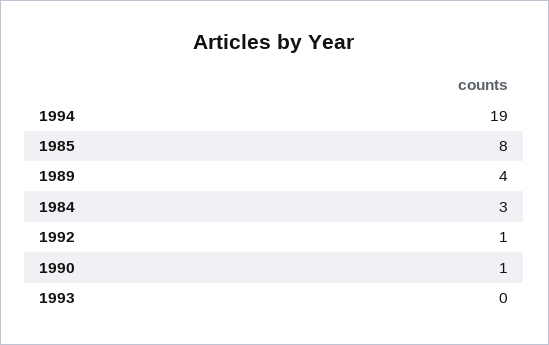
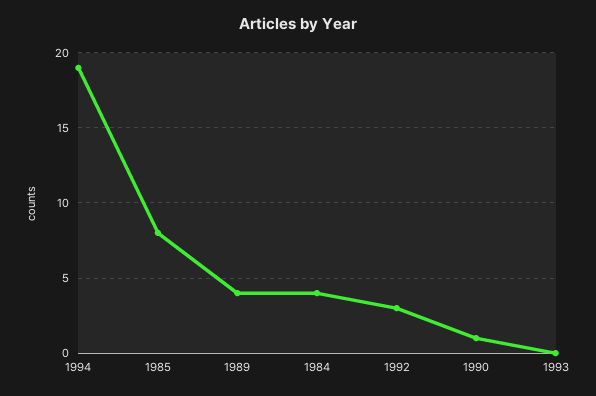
1984: 3 -> 4
1992: 1 -> 3

